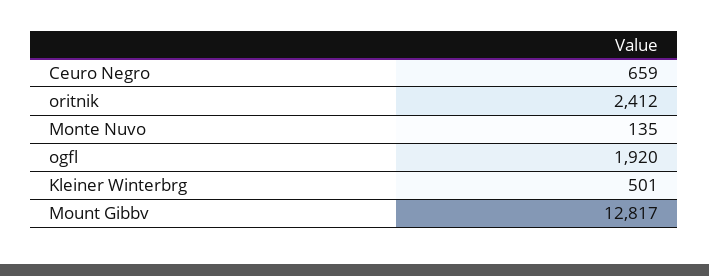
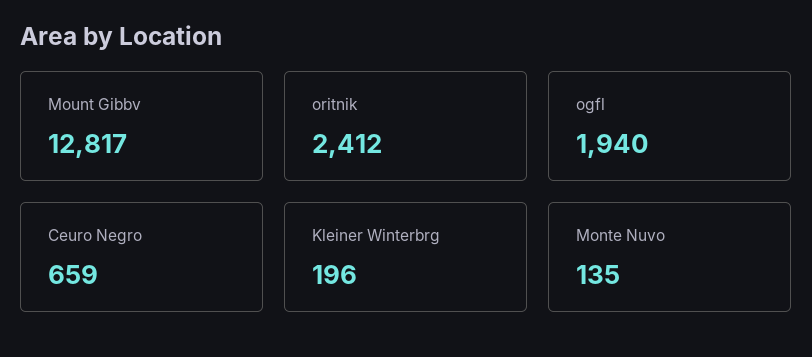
ogfl: 1920 -> 1940
Kleiner Winterbrg: 501 -> 196

